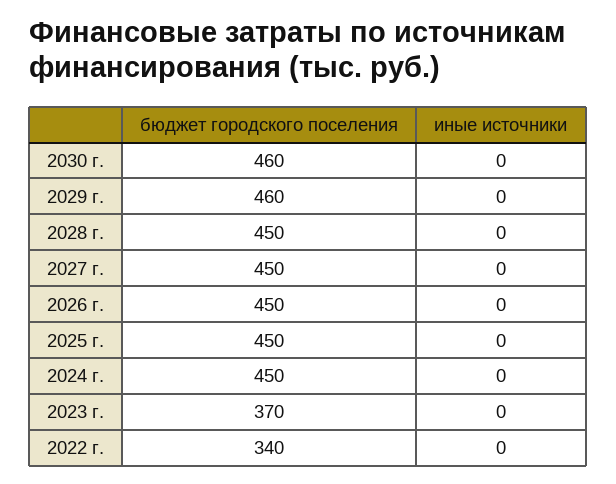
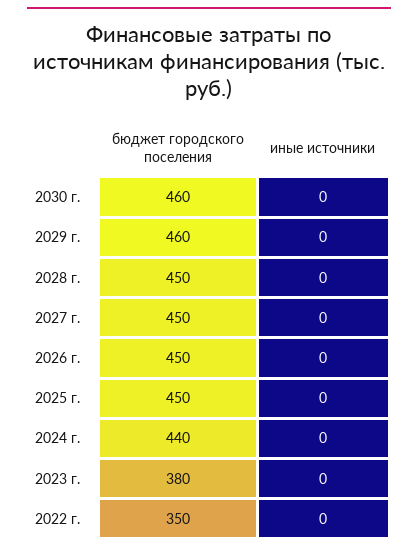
бюджет городского поселения, 2024 г.: 450 -> 440
бюджет городского поселения, 2023 г.: 370 -> 380
бюджет городского поселения, 2022 г.: 340 -> 350

